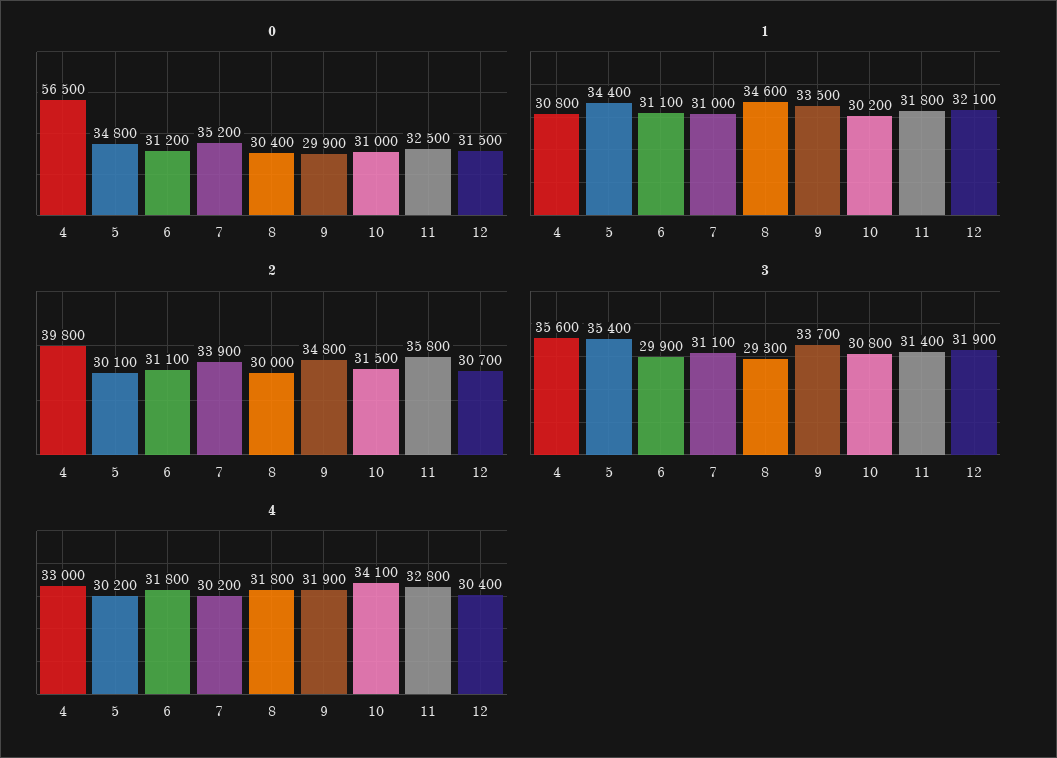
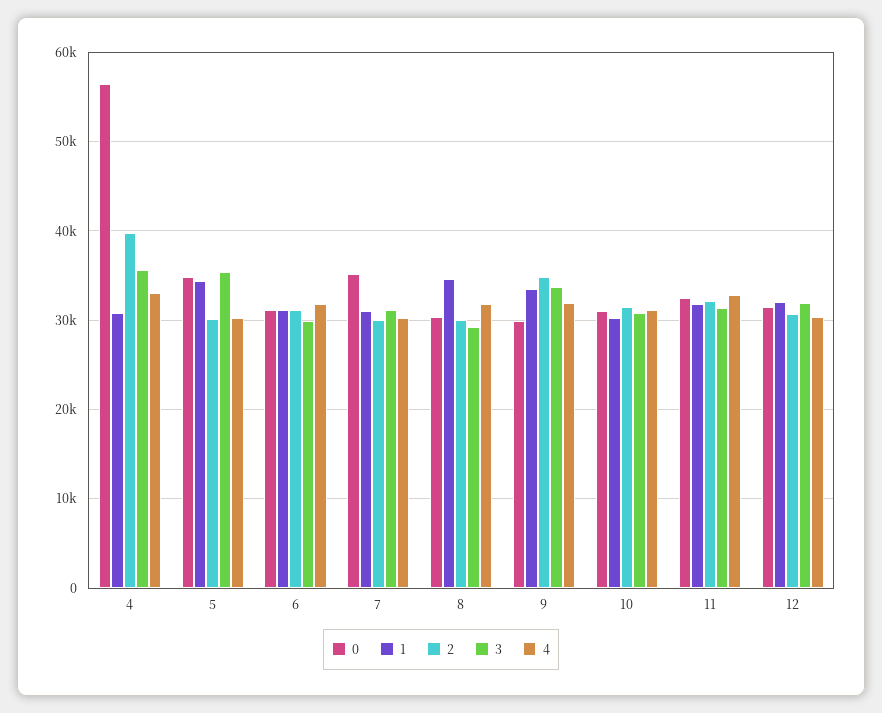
2, 7: 33900 -> 30000
2, 11: 35800 -> 32000
4, 10: 34100 -> 31000

